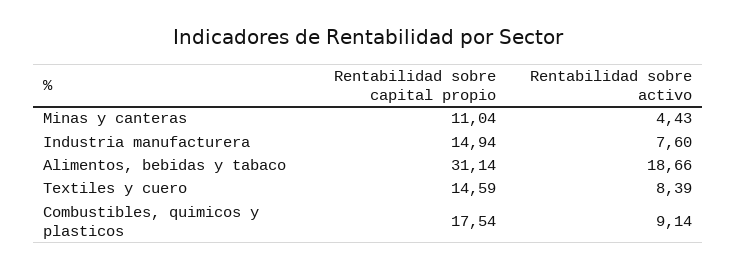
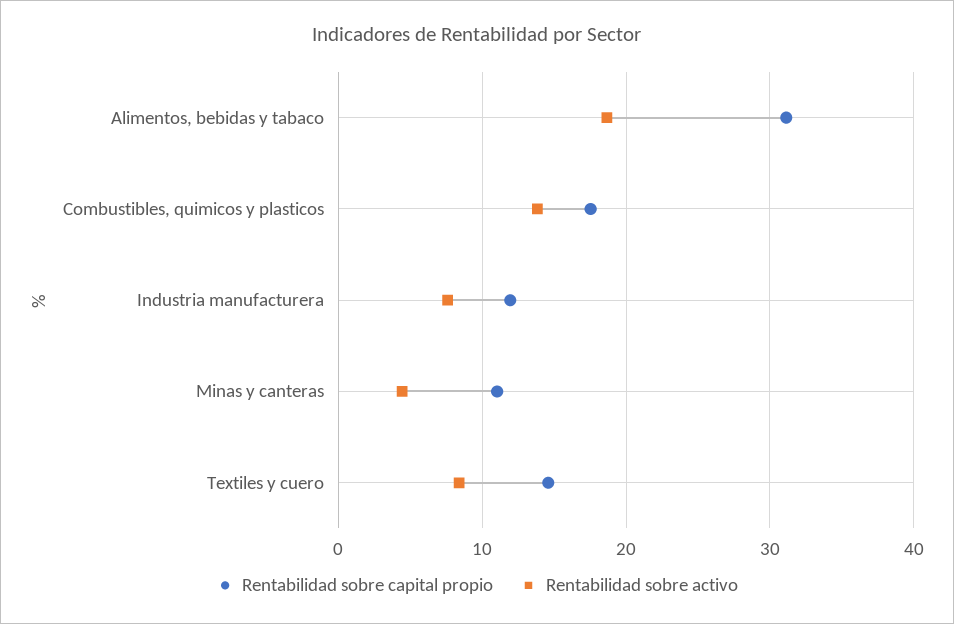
Rentabilidad sobre capital propio, Industria manufacturera: 14.94 -> 12
Rentabilidad sobre activo, Combustibles, quimicos y plasticos: 9.14 -> 14

